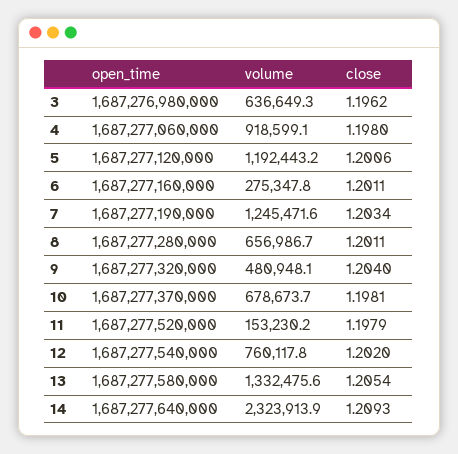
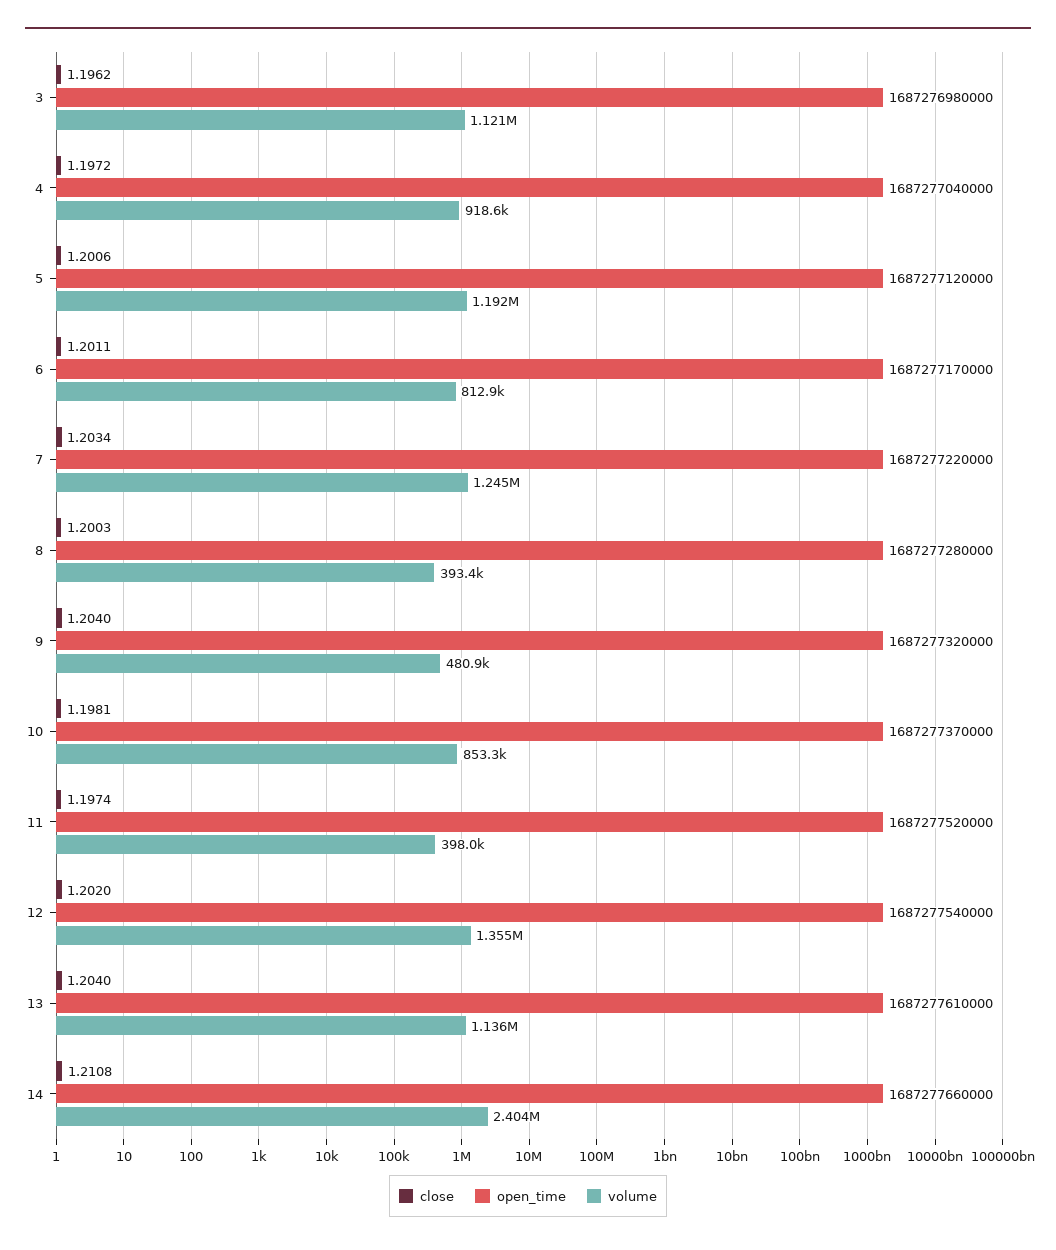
volume, 3: 636649.3 -> 1121000
open_time, 4: 1687277060000 -> 1687277040000
close, 4: 1.198 -> 1.1972
open_time, 6: 1687277160000 -> 1687277170000
volume, 6: 275347.8 -> 812900
open_time, 7: 1687277190000 -> 1687277220000
volume, 8: 656986.7 -> 393400
close, 8: 1.2011 -> 1.2003
volume, 10: 678673.7 -> 853300
volume, 11: 153230.2 -> 398000
close, 11: 1.1979 -> 1.1974
volume, 12: 760117.8 -> 1355000
open_time, 13: 1687277580000 -> 1687277610000
volume, 13: 1332475.6 -> 1136000
close, 13: 1.2054 -> 1.204
open_time, 14: 1687277640000 -> 1687277660000
volume, 14: 2323913.9 -> 2404000
close, 14: 1.2093 -> 1.2108

